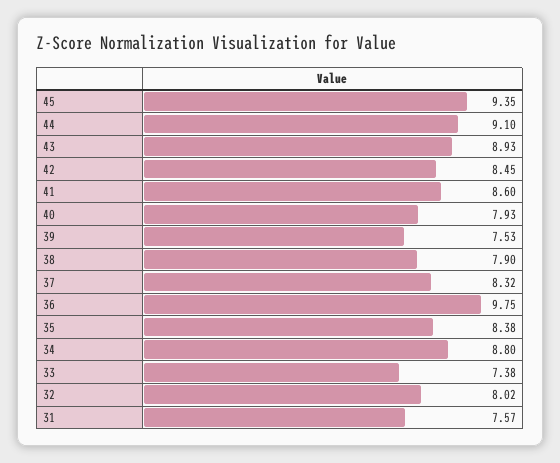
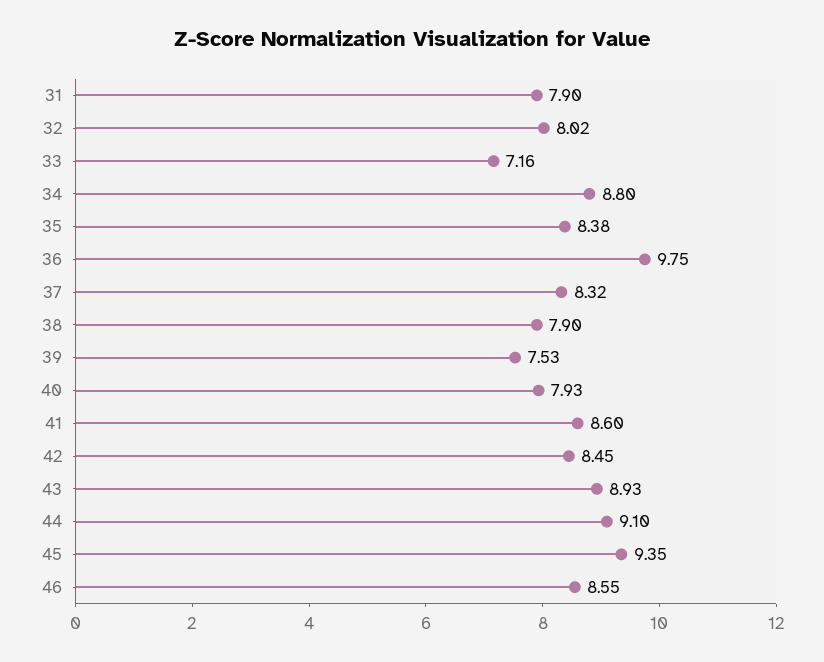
33: 7.38 -> 7.16
31: 7.57 -> 7.9
46: none -> 8.55

